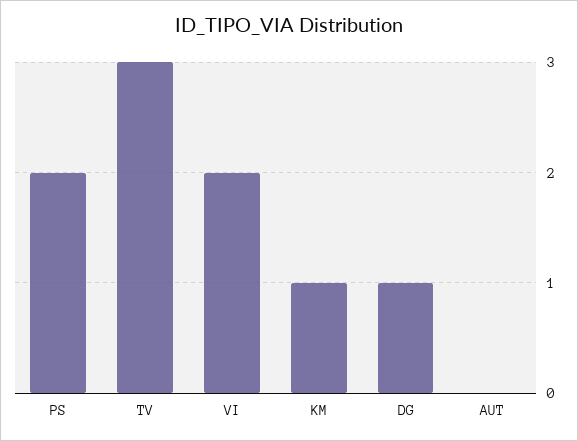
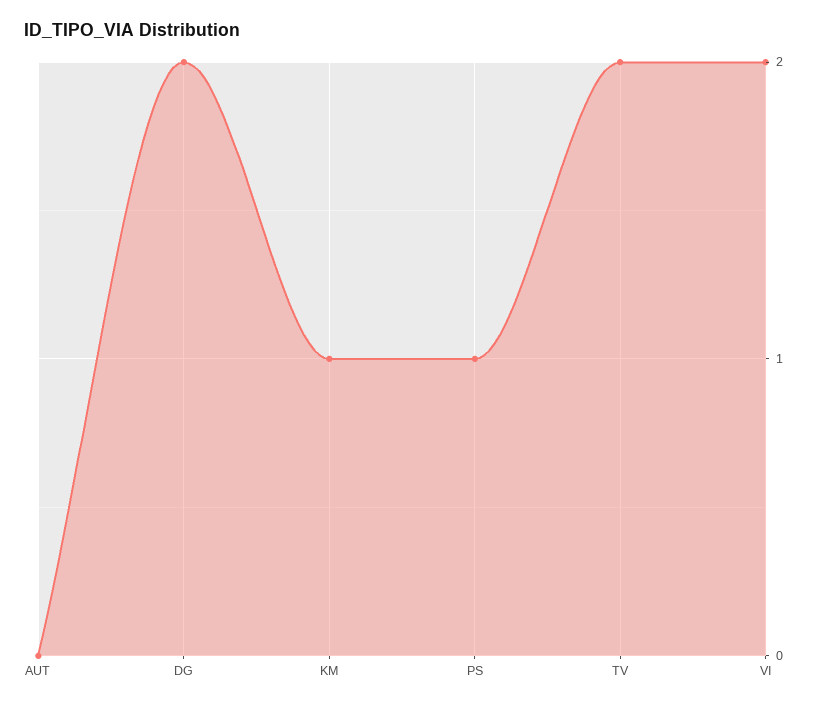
PS: 2 -> 1
TV: 3 -> 2
DG: 1 -> 2

